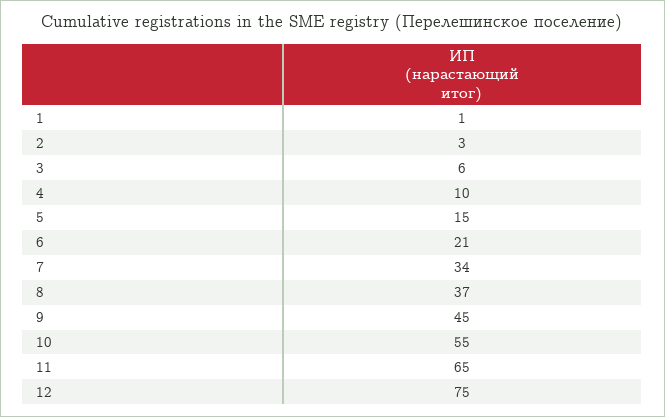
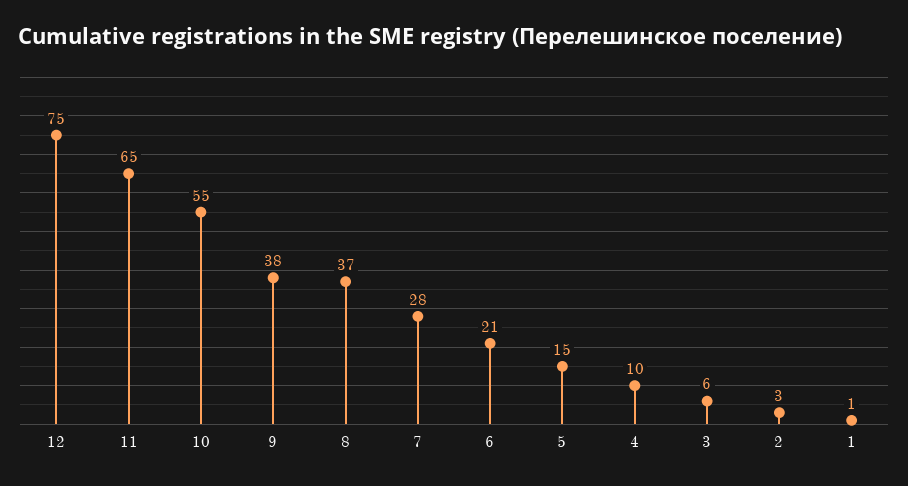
7: 34 -> 28
9: 45 -> 38

